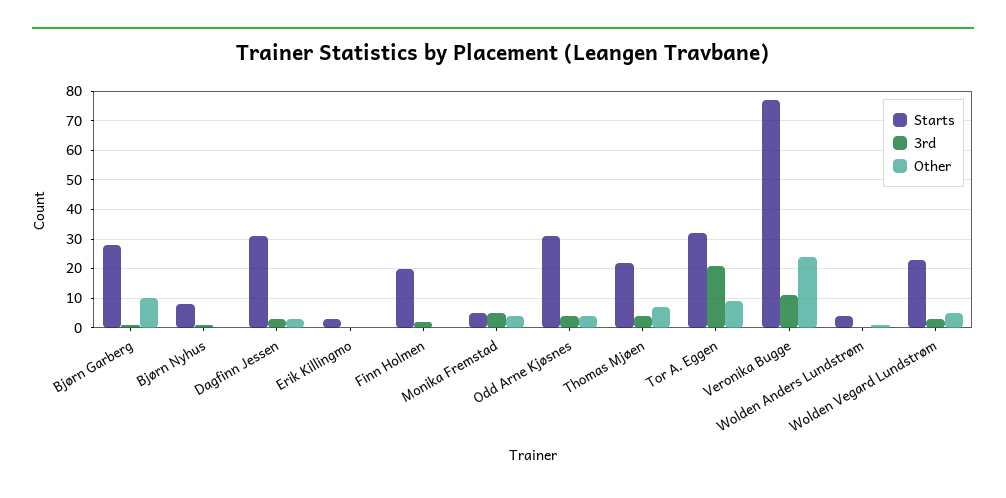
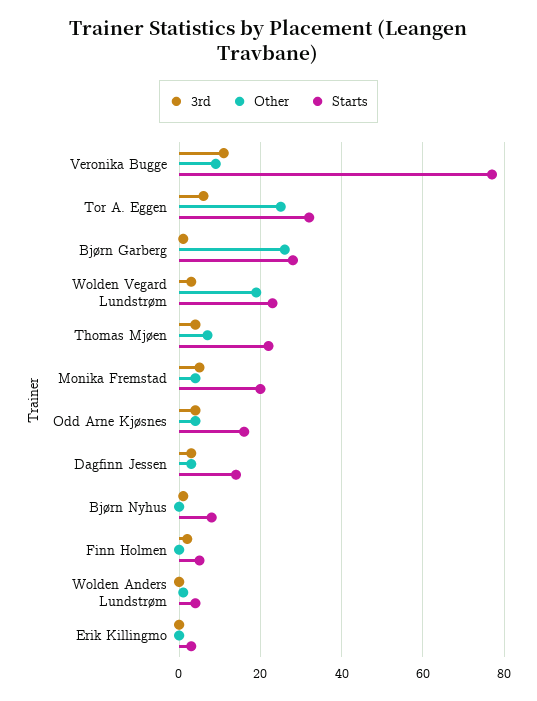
Other, Bjørn Garberg: 10 -> 25
Starts, Dagfinn Jessen: 30 -> 15
Starts, Finn Holmen: 20 -> 5
Starts, Monika Fremstad: 5 -> 20
Starts, Odd Arne Kjøsnes: 30 -> 15
3rd, Tor A. Eggen: 20 -> 5
Other, Tor A. Eggen: 10 -> 25
Other, Veronika Bugge: 25 -> 10
Other, Wolden Vegard Lundstrøm: 5 -> 20

